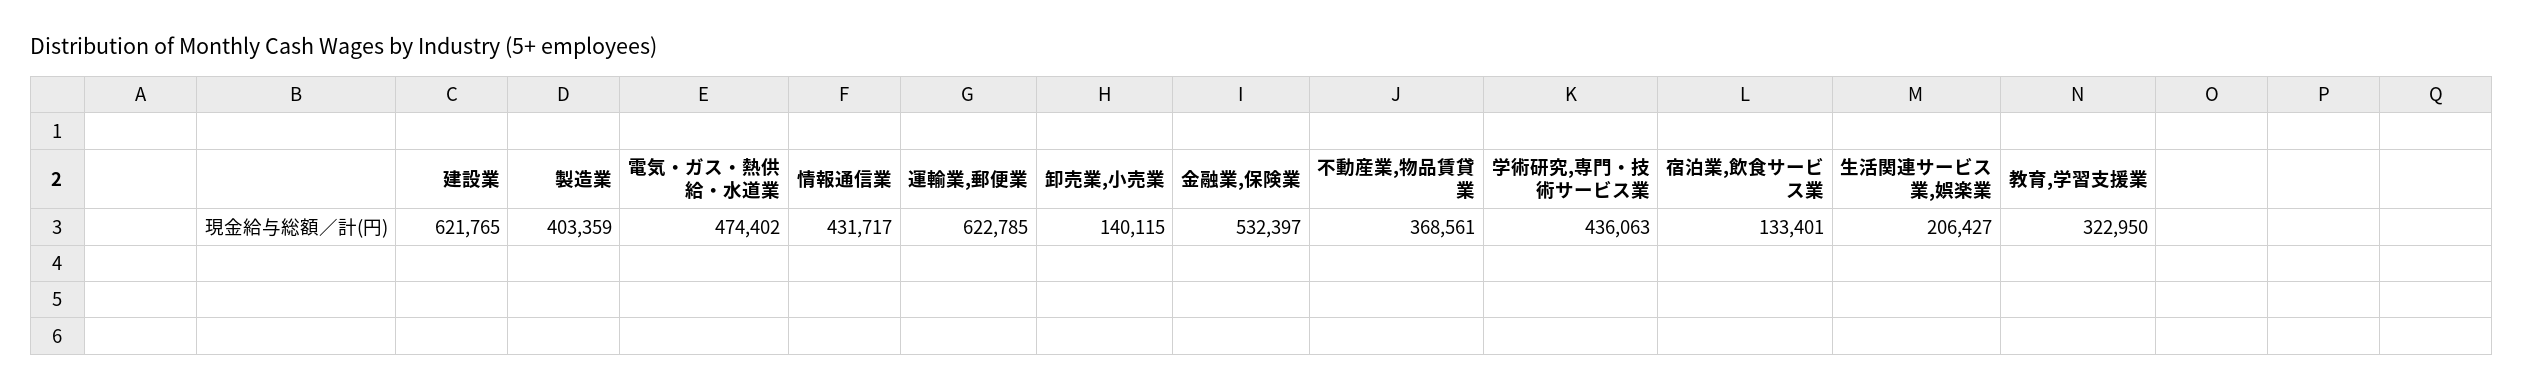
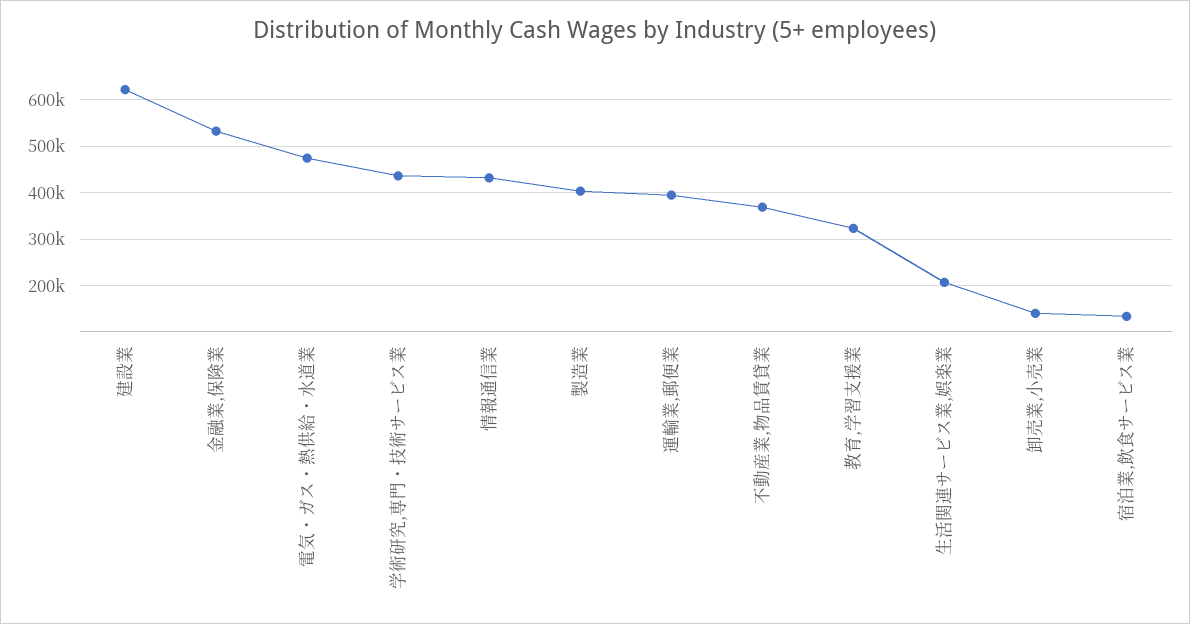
運輸業,郵便業: 622785 -> 400000

